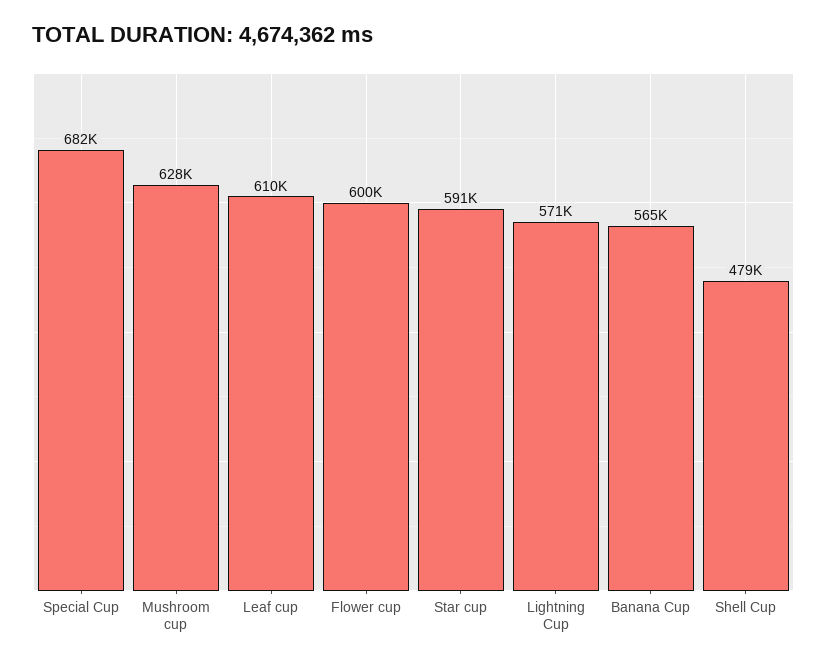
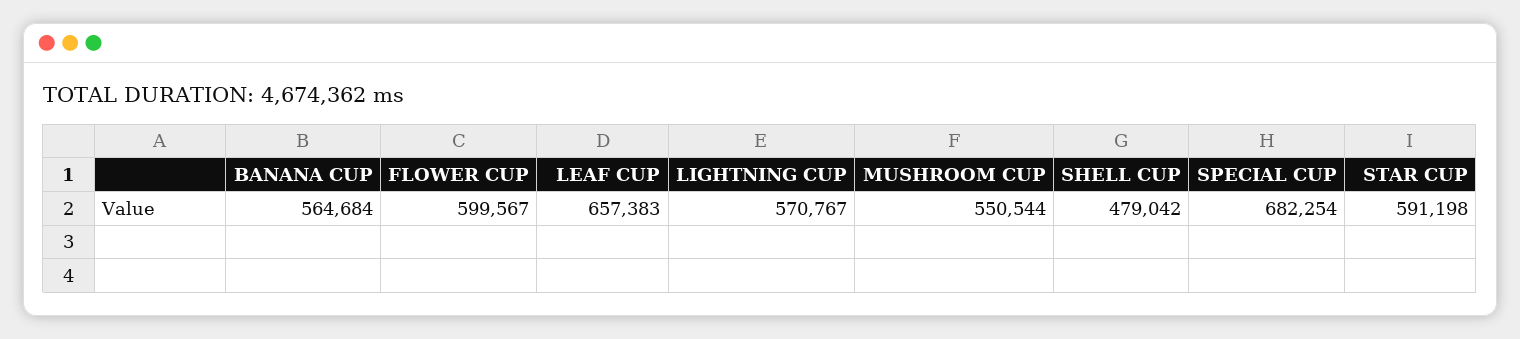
Mushroom cup: 628000 -> 550544
Leaf cup: 610000 -> 657383

